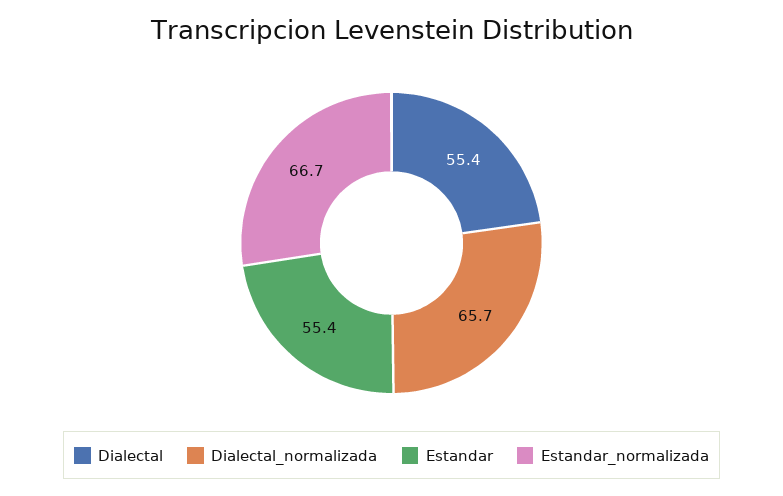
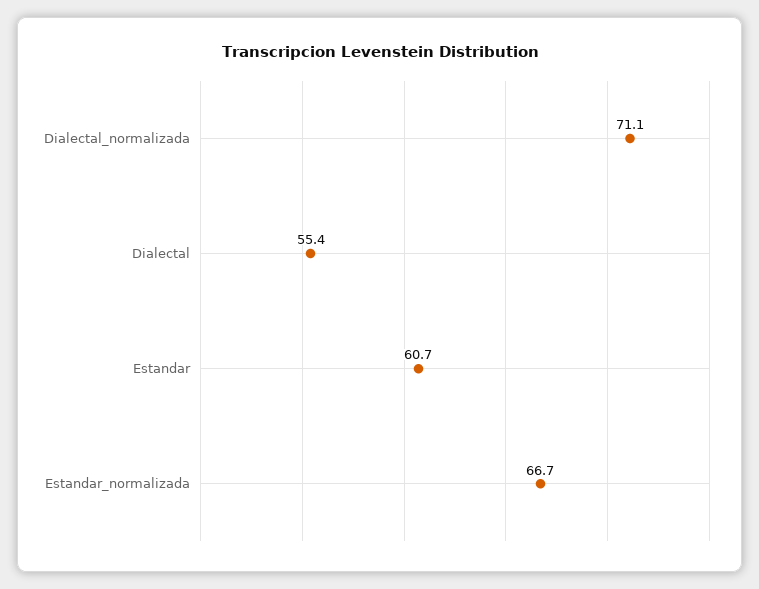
Dialectal_normalizada: 65.7 -> 71.1
Estandar: 55.4 -> 60.7

